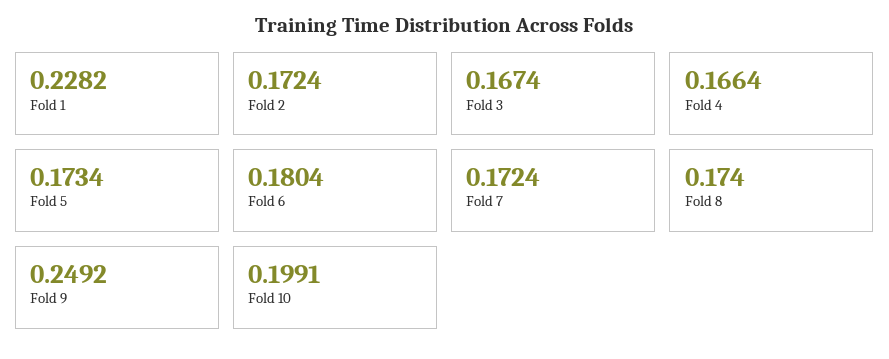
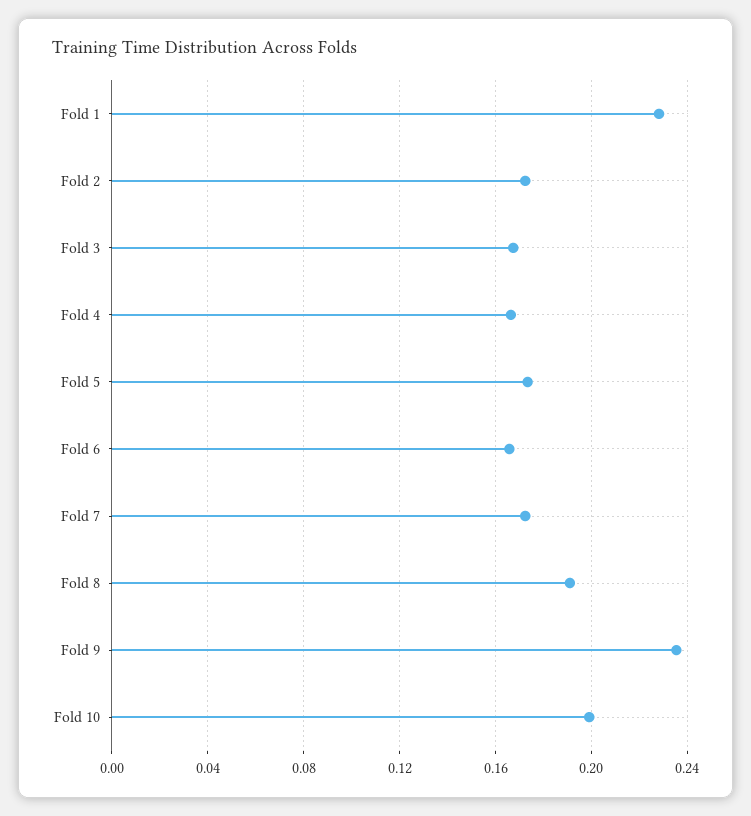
Fold 6: 0.1804 -> 0.165
Fold 8: 0.174 -> 0.19
Fold 9: 0.2492 -> 0.235

